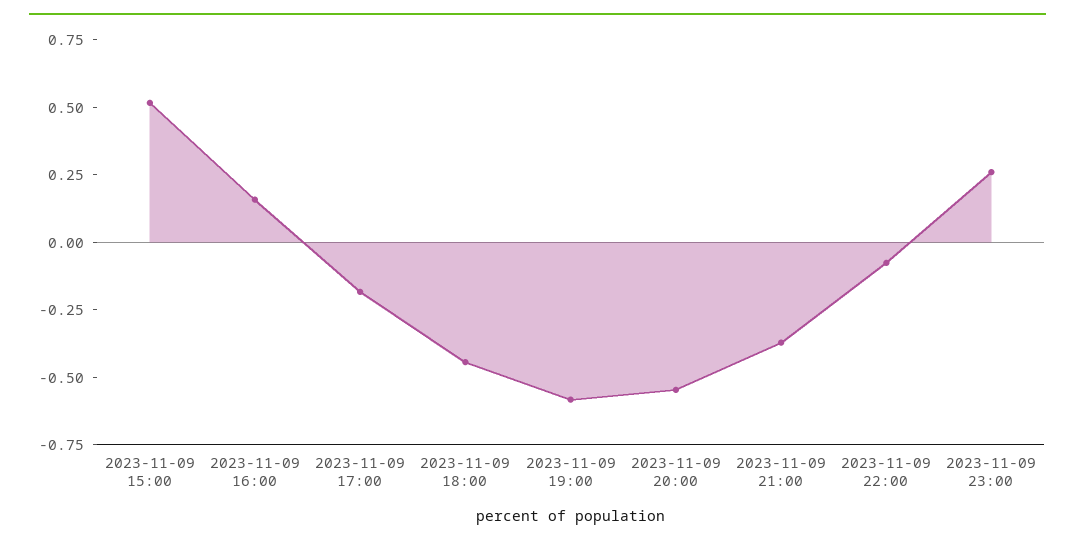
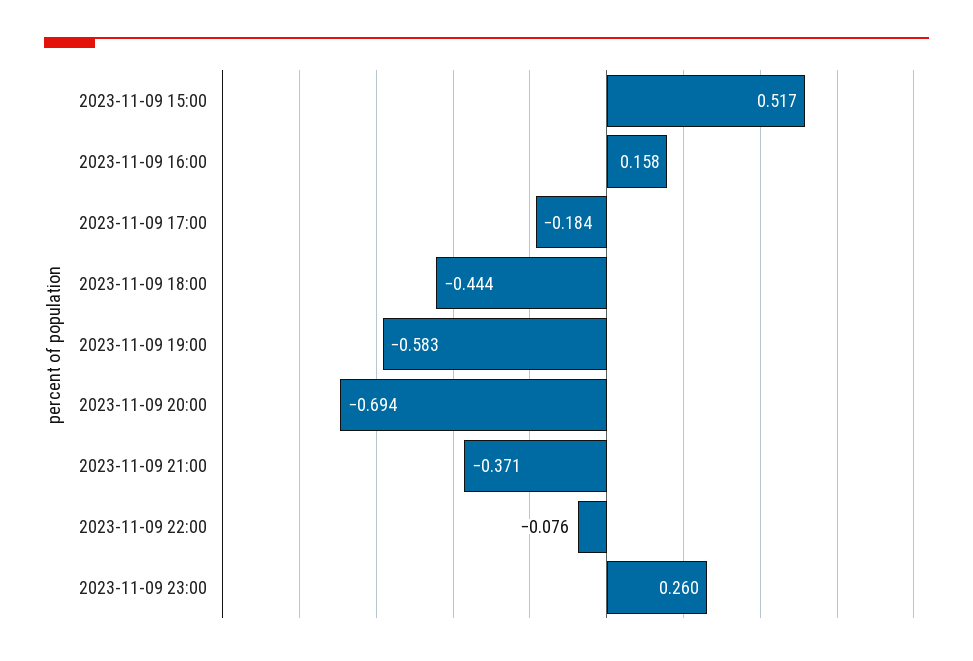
2023-11-09 20:00: -0.55 -> -0.694

